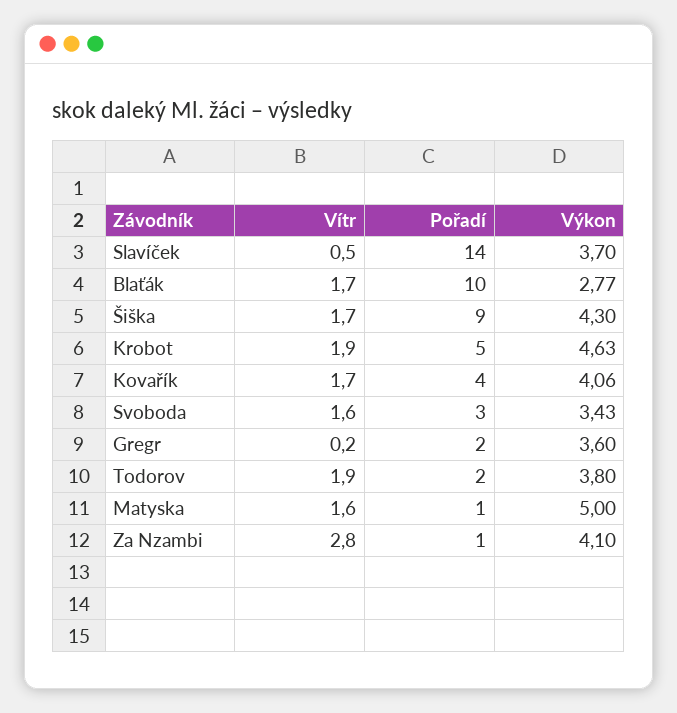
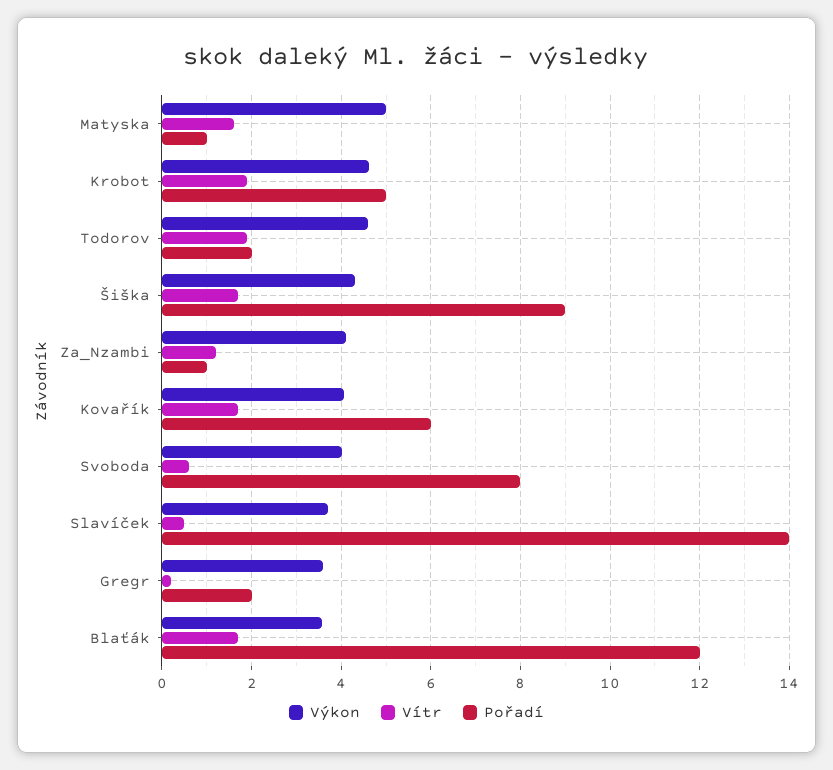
Pořadí, Blaťák: 10 -> 12
Výkon, Blaťák: 2.77 -> 3.6
Pořadí, Kovařík: 4 -> 6
Vítr, Svoboda: 1.6 -> 0.6
Pořadí, Svoboda: 3 -> 8
Výkon, Svoboda: 3.43 -> 4
Výkon, Todorov: 3.8 -> 4.6
Vítr, Za Nzambi: 2.8 -> 1.2

